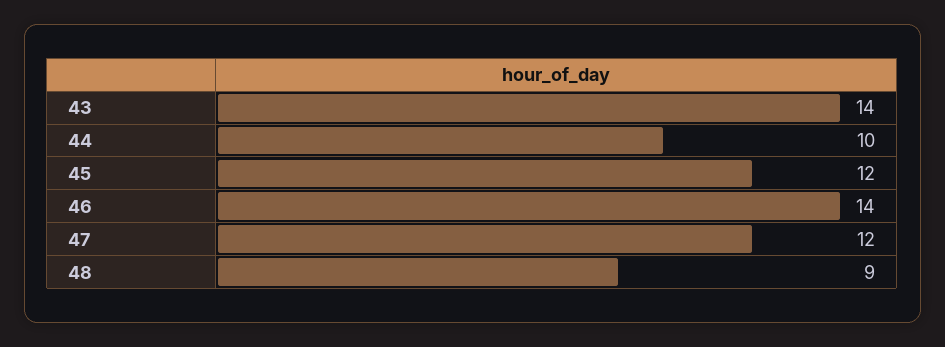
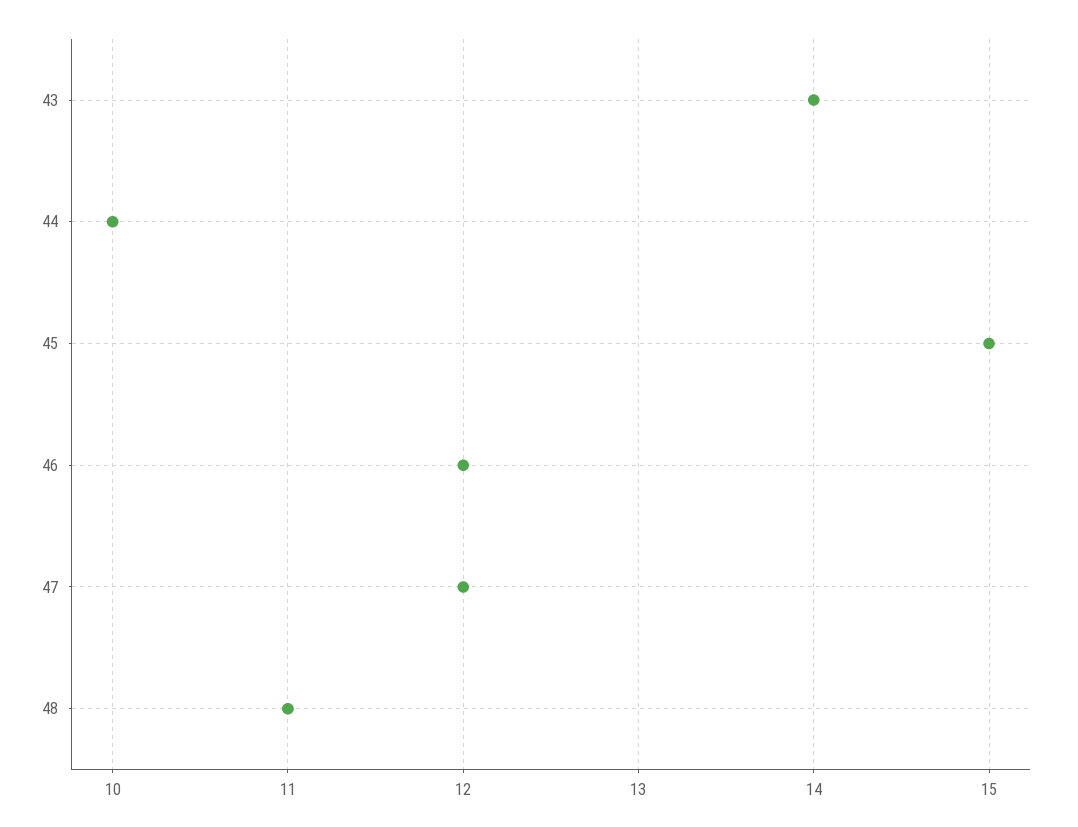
45: 12 -> 15
46: 14 -> 12
48: 9 -> 11

